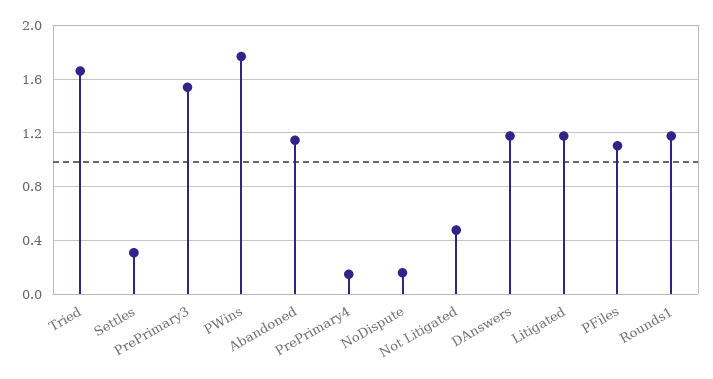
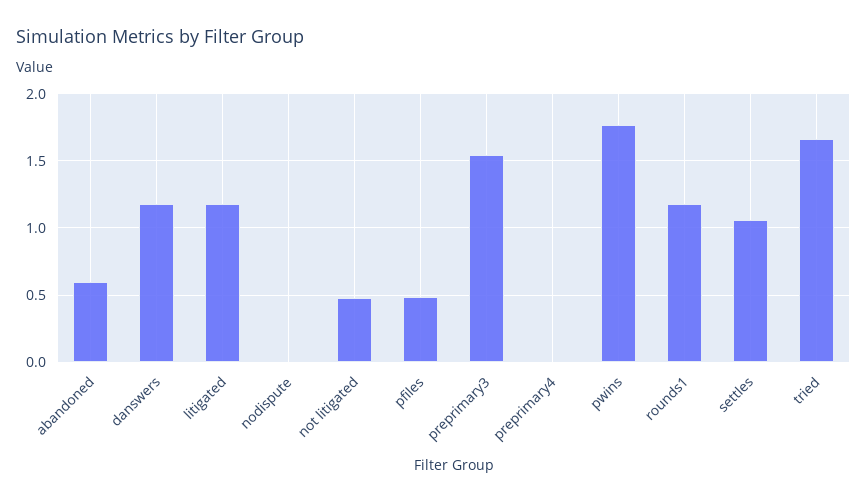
Settles: 0.3 -> 1.05
Abandoned: 1.15 -> 0.6
PrePrimary4: 0.15 -> 0
NoDispute: 0.15 -> 0
PFiles: 1.1 -> 0.5

